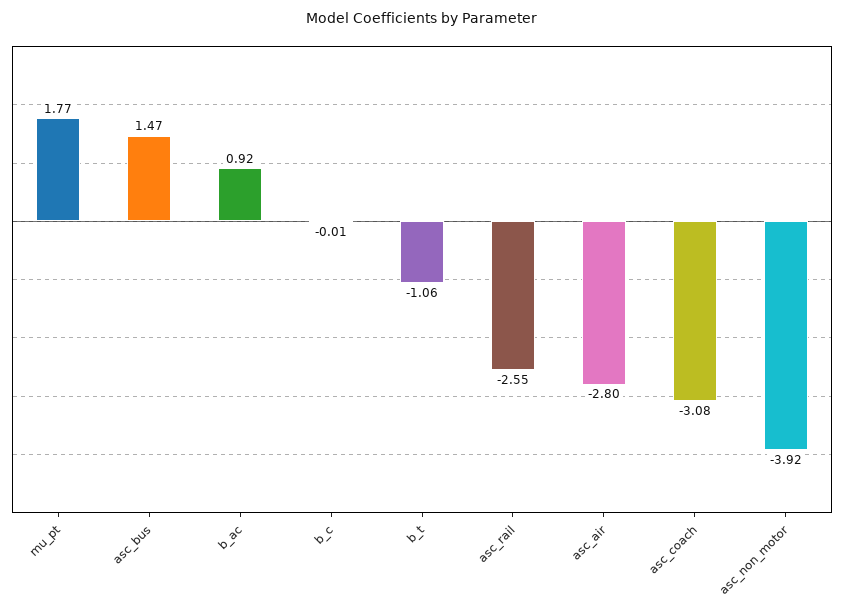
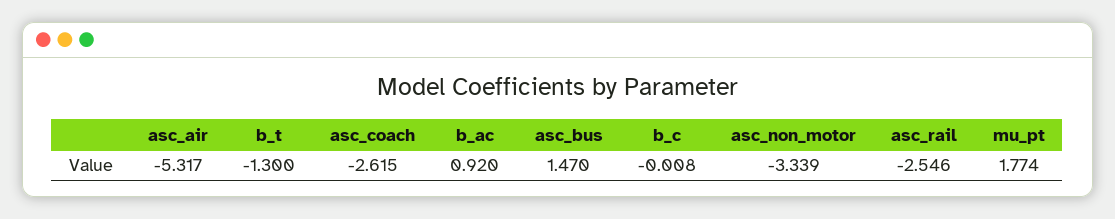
b_t: -1.06 -> -1.3
asc_air: -2.8 -> -5.317
asc_coach: -3.08 -> -2.615
asc_non_motor: -3.92 -> -3.339

